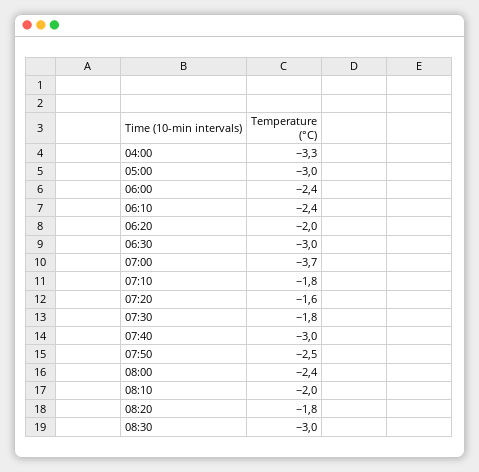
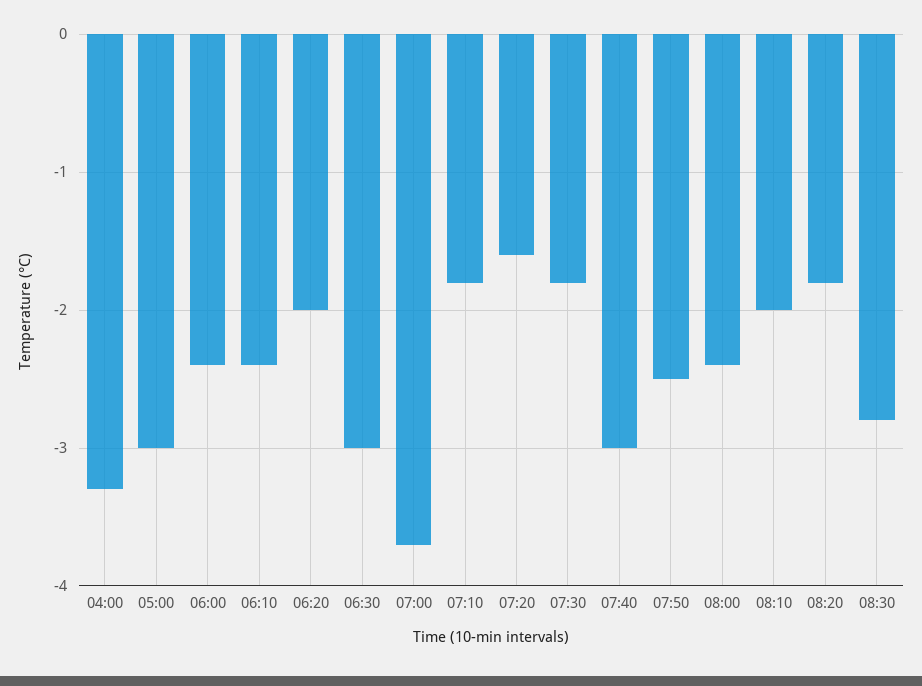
08:30: -3 -> -2.8

